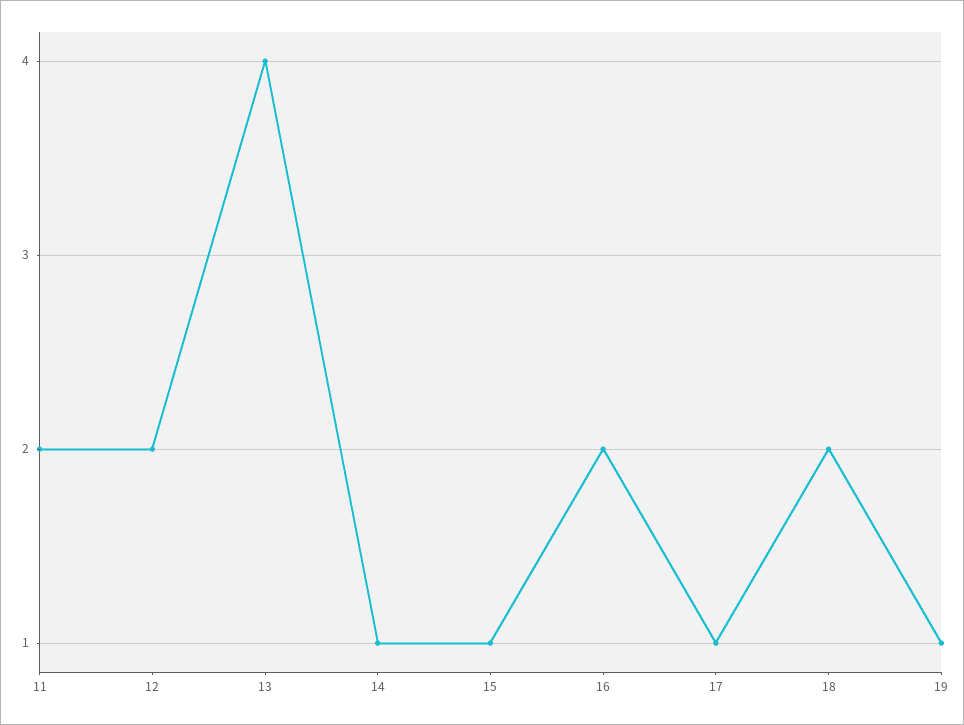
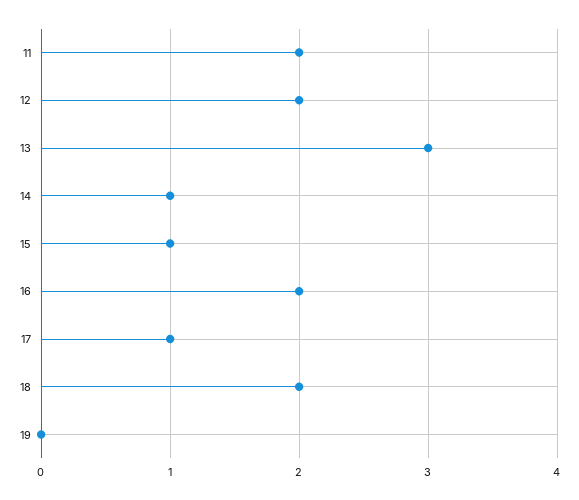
13: 4 -> 3
19: 1 -> 0

